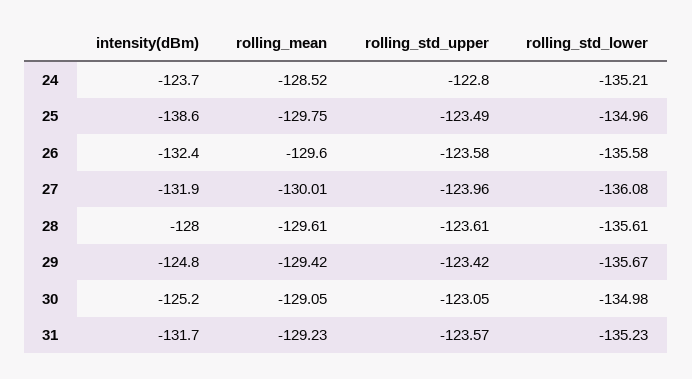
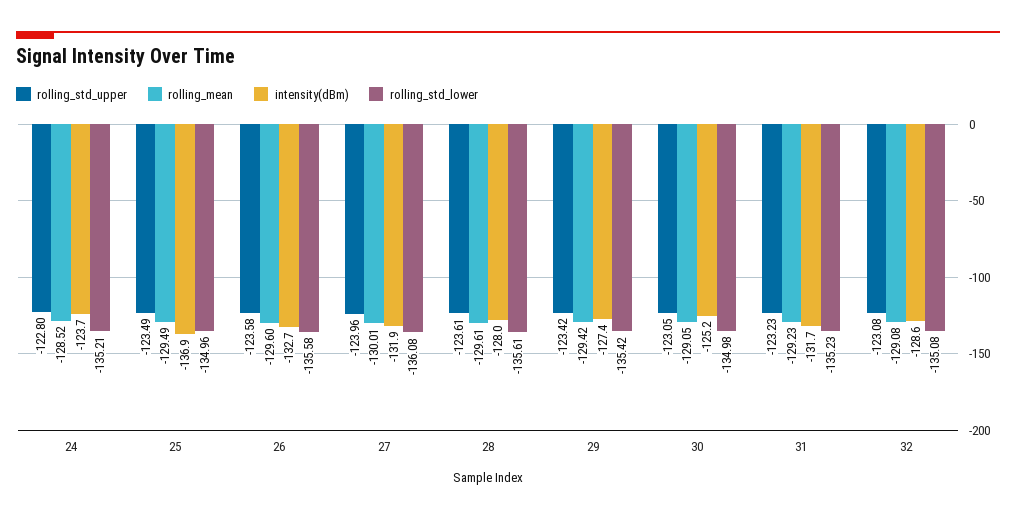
intensity(dBm), 25: -138.6 -> -136.9
rolling_mean, 25: -129.75 -> -129.49
intensity(dBm), 26: -132.4 -> -132.7
intensity(dBm), 29: -124.8 -> -127.4
rolling_std_lower, 29: -135.67 -> -135.42
rolling_std_upper, 31: -123.57 -> -123.23
rolling_std_upper, 32: none -> -123.08
rolling_mean, 32: none -> -129.08
intensity(dBm), 32: none -> -128.6
rolling_std_lower, 32: none -> -135.08

